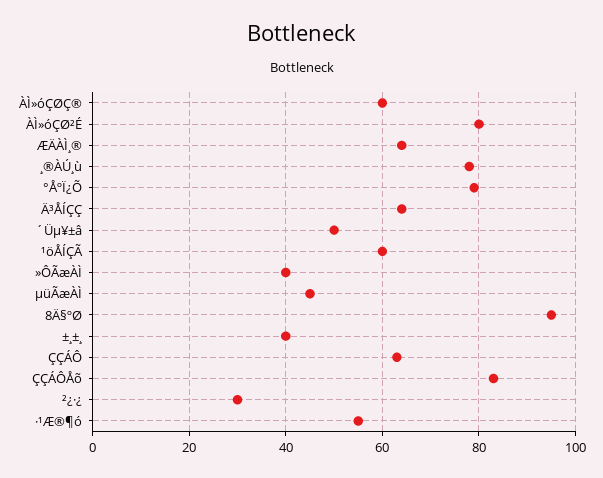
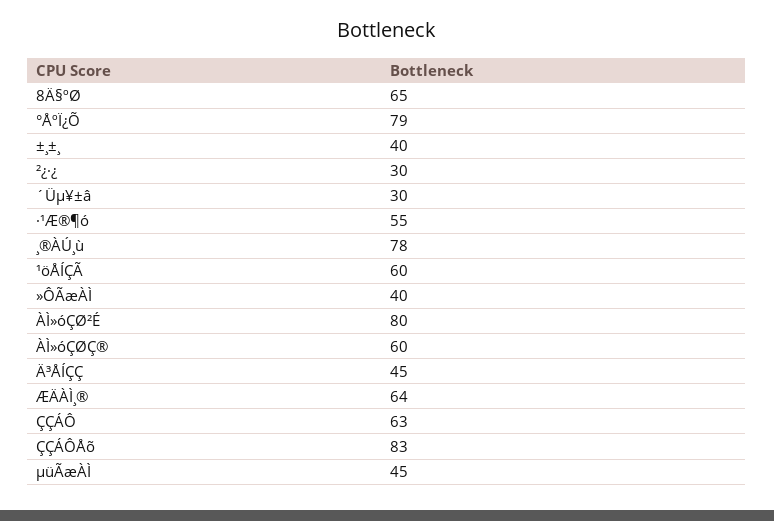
Ä³ÅÍÇÇ: 65 -> 45
´Üµ¥±â: 50 -> 30
8Ä§ºØ: 95 -> 65

